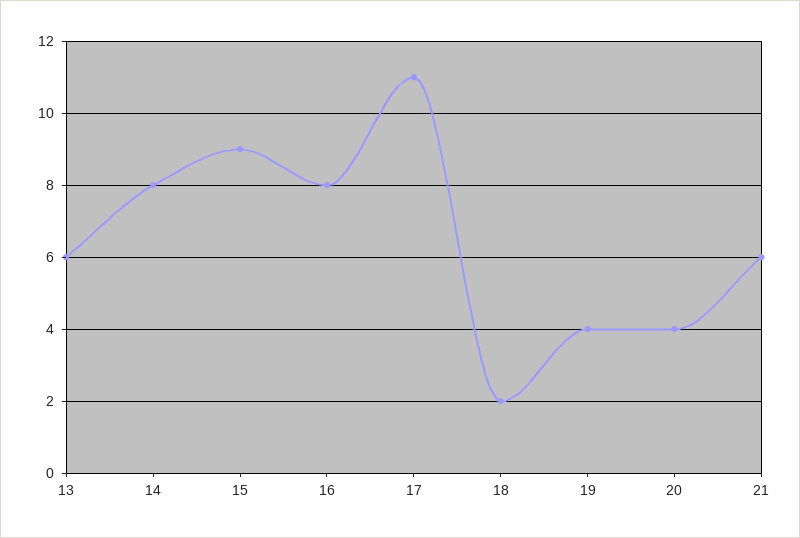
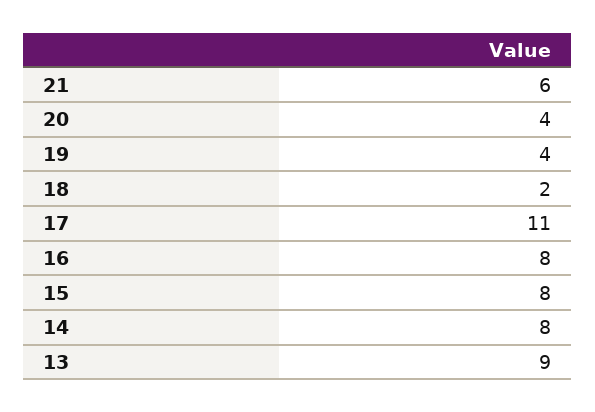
13: 6 -> 9
15: 9 -> 8

